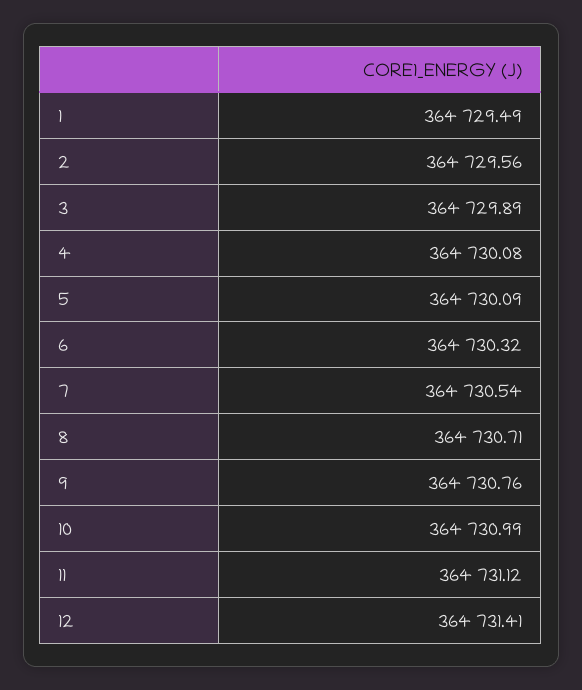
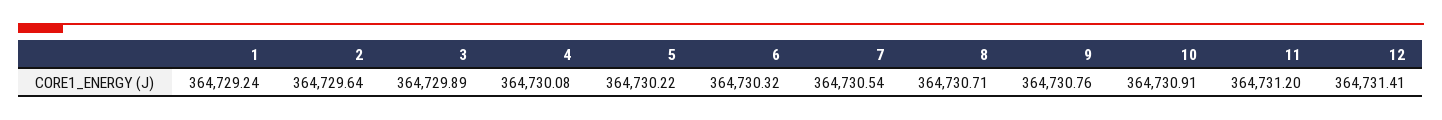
1: 364729.49 -> 364729.24
2: 364729.56 -> 364729.64
5: 364730.09 -> 364730.22
10: 364730.99 -> 364730.91
11: 364731.12 -> 364731.2

